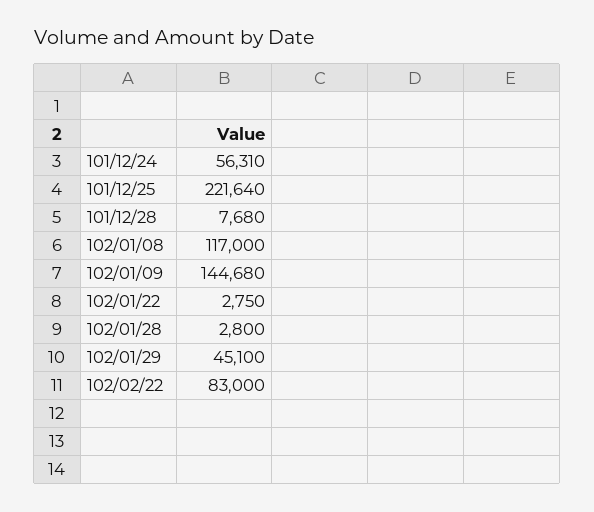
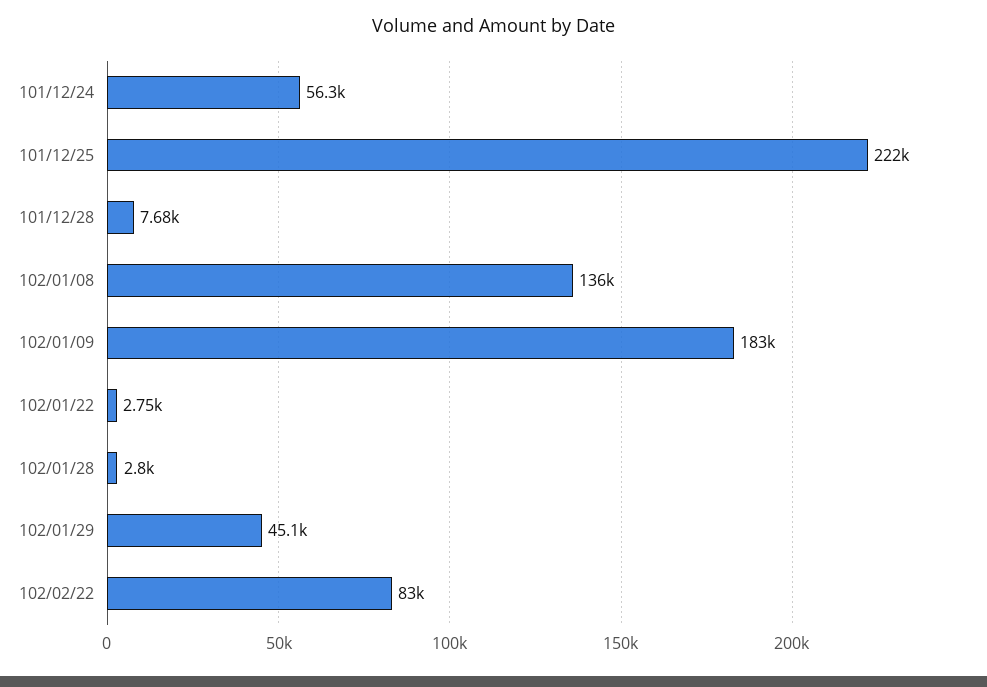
102/01/08: 117000 -> 136000
102/01/09: 144680 -> 183000

